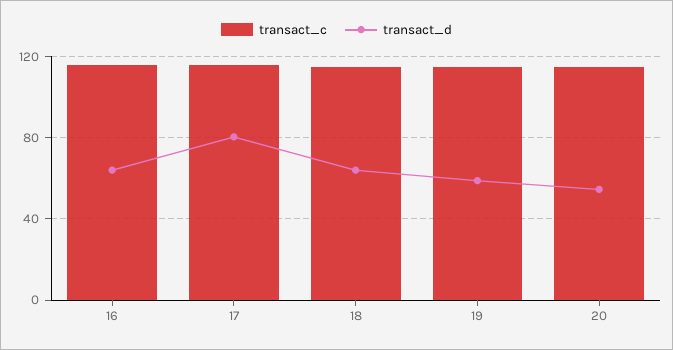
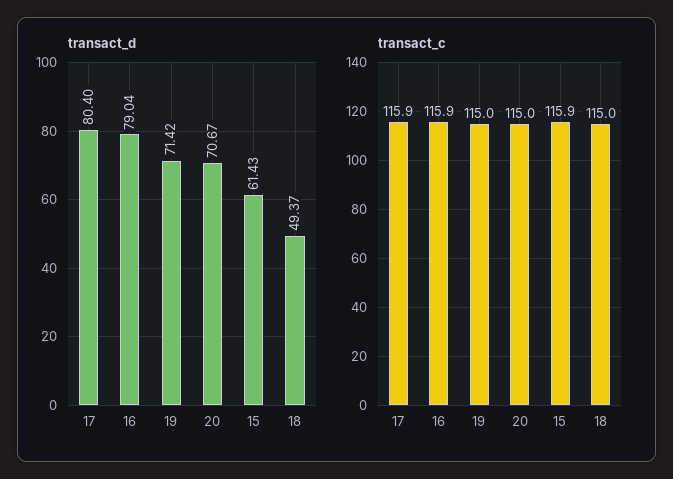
transact_d, 16: 65 -> 79.04
transact_d, 18: 65 -> 49.37
transact_d, 19: 60 -> 71.42
transact_d, 20: 55 -> 70.67
transact_d, 15: none -> 61.43
transact_c, 15: none -> 115.9

